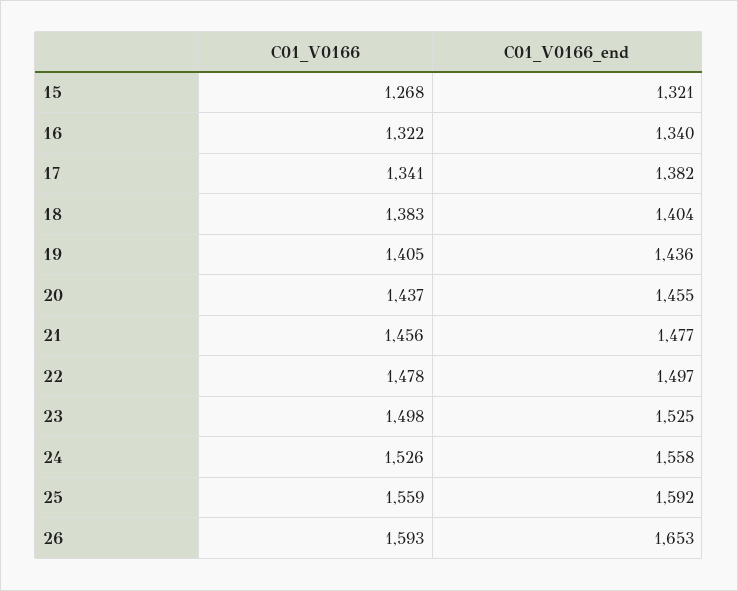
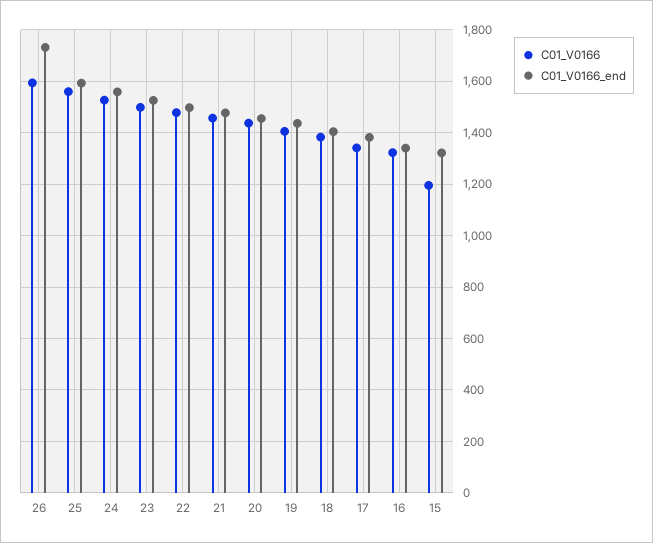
C01_V0166, 15: 1268 -> 1200
C01_V0166_end, 26: 1653 -> 1725

